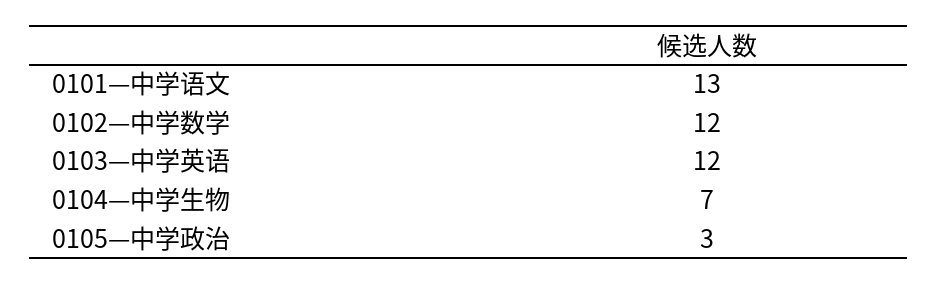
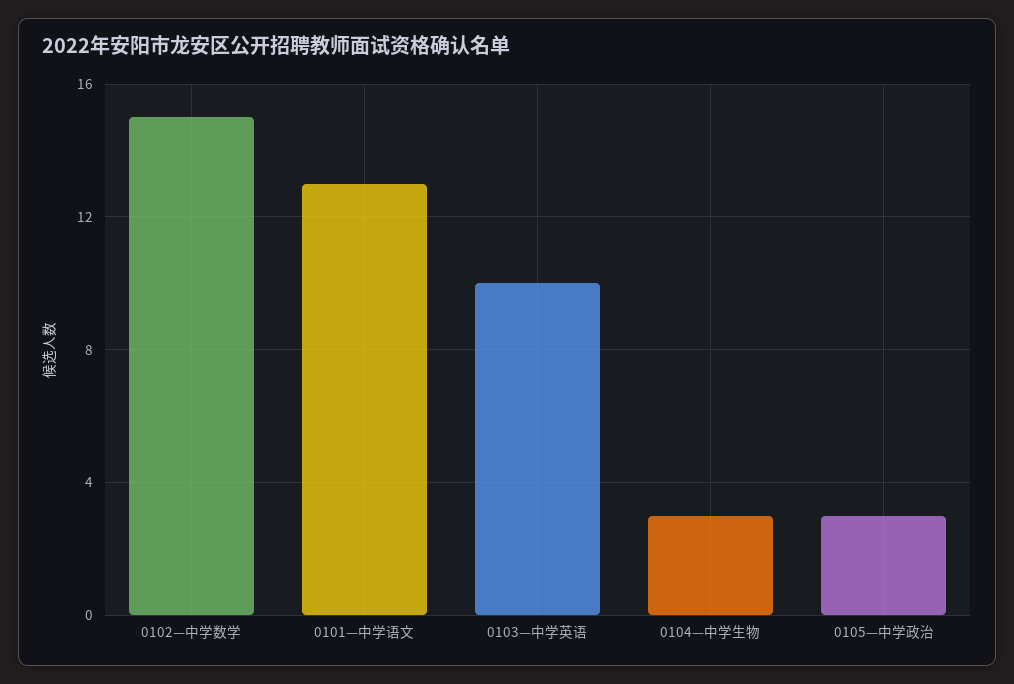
0102—中学数学: 12 -> 15
0103—中学英语: 12 -> 10
0104—中学生物: 7 -> 3

